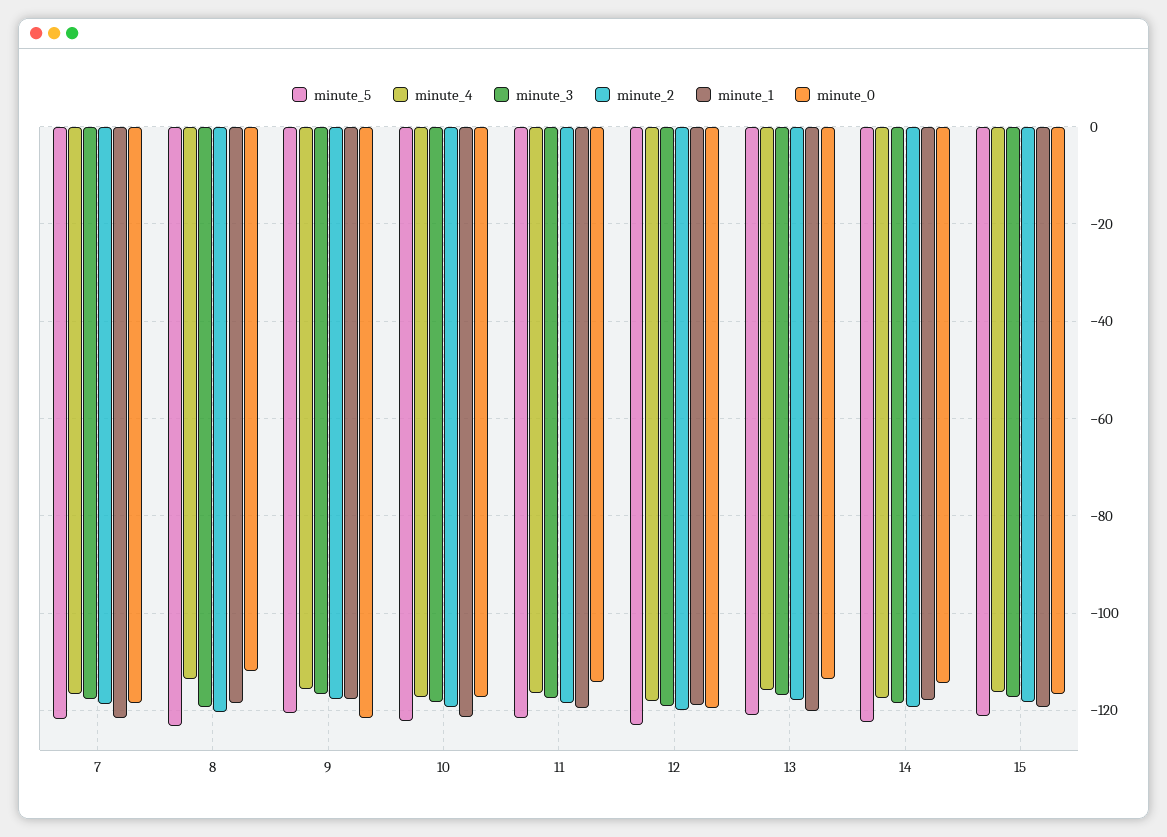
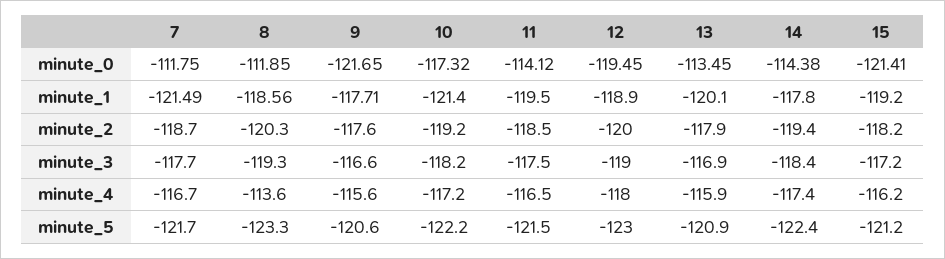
minute_0, 7: -118 -> -111.75
minute_0, 15: -116 -> -121.41

